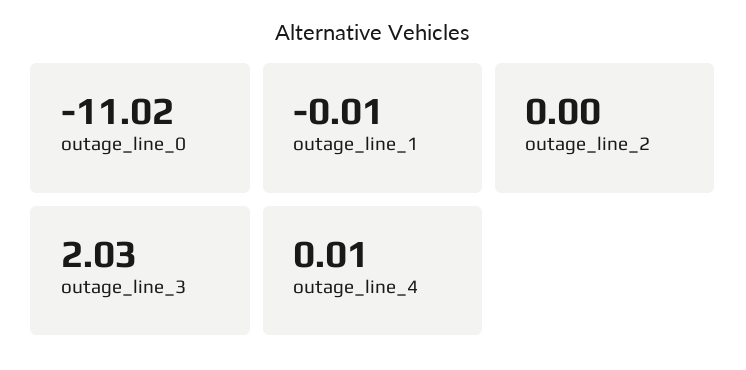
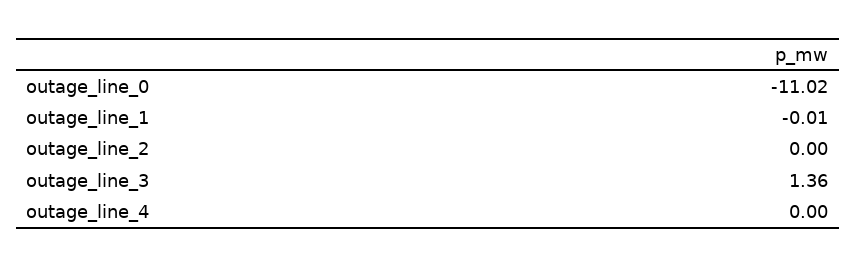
outage_line_3: 2.03 -> 1.36
outage_line_4: 0.01 -> 0

